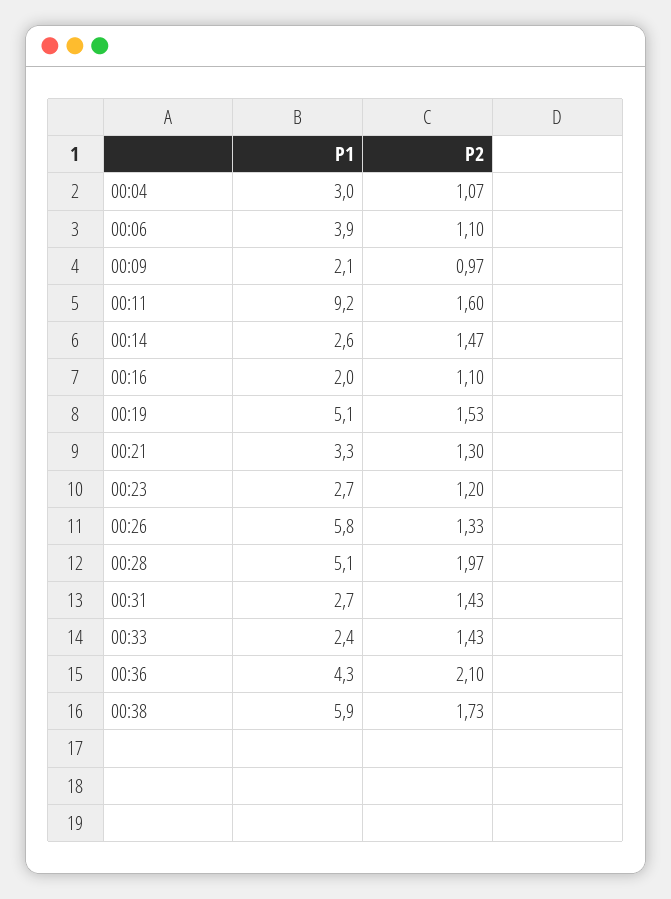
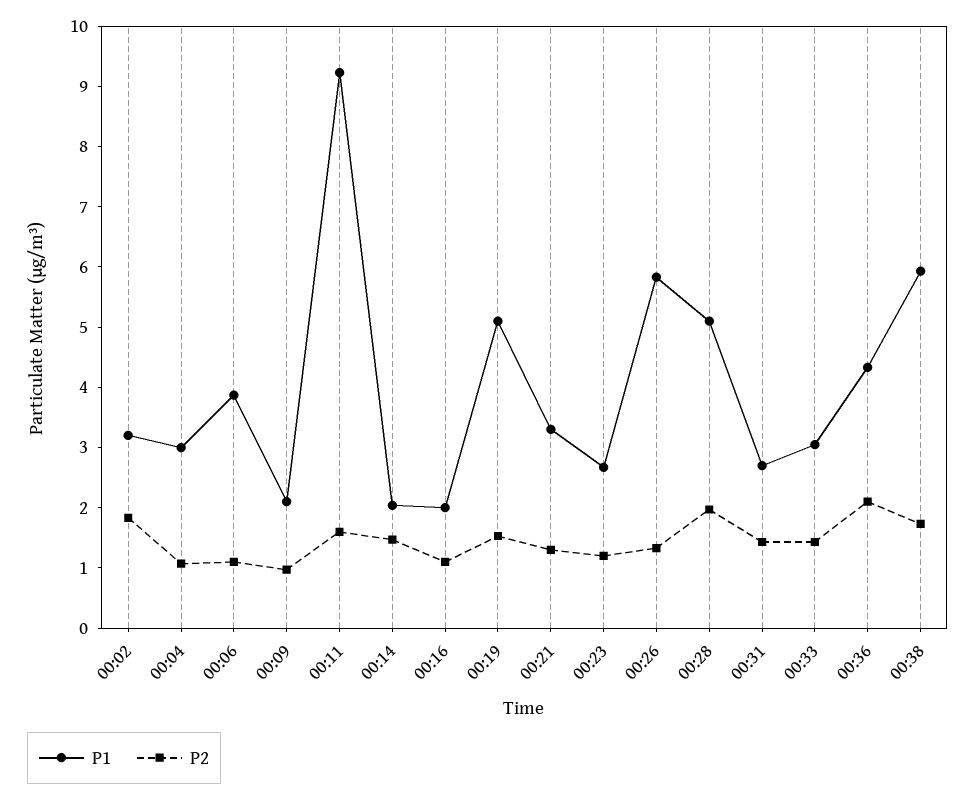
P1, 00:14: 2.6 -> 2
P1, 00:33: 2.4 -> 3
P1, 00:02: none -> 3.2
P2, 00:02: none -> 1.8

